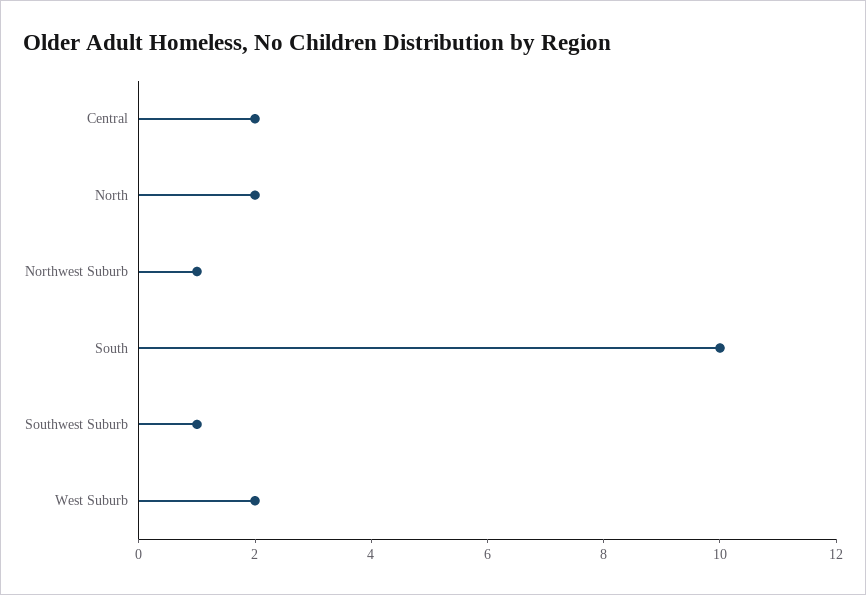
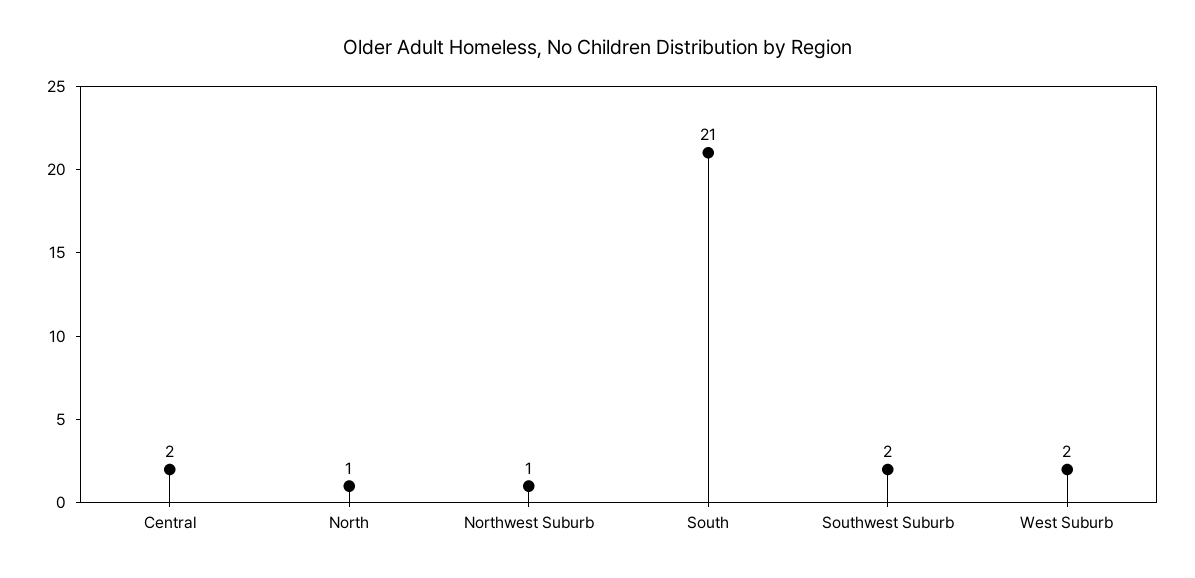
North: 2 -> 1
South: 10 -> 21
Southwest Suburb: 1 -> 2

